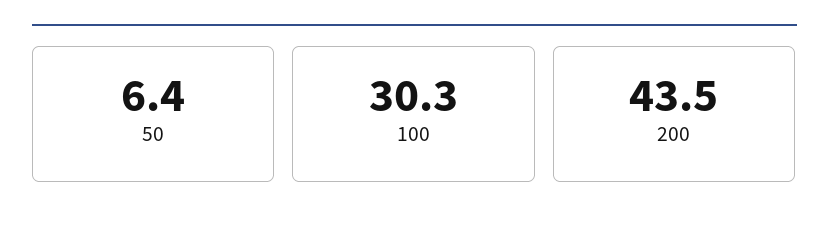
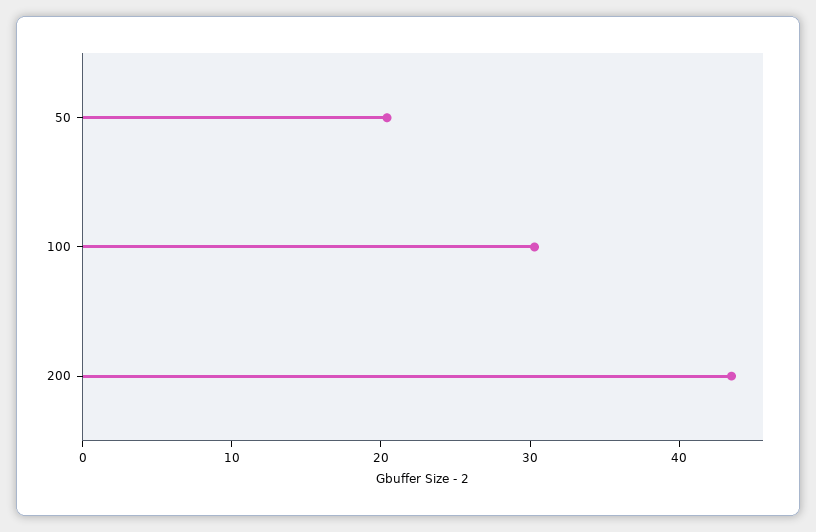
50: 6.4 -> 20

